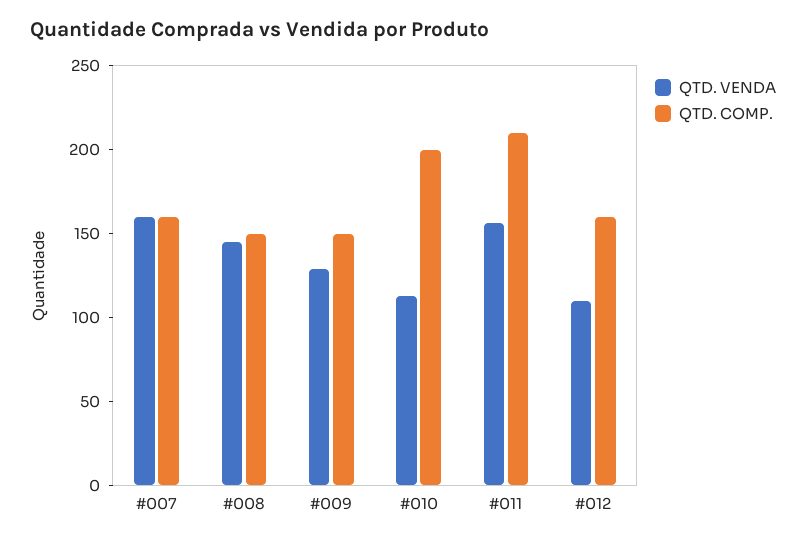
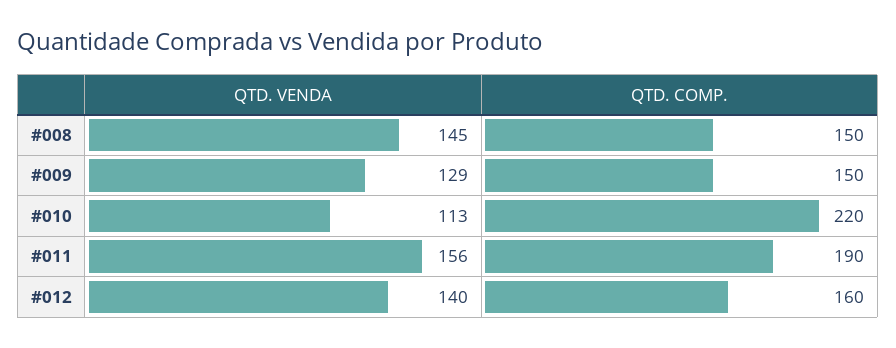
QTD. VENDA, #007: 160 -> none
QTD. COMP., #007: 160 -> none
QTD. COMP., #010: 200 -> 220
QTD. COMP., #011: 210 -> 190
QTD. VENDA, #012: 110 -> 140

